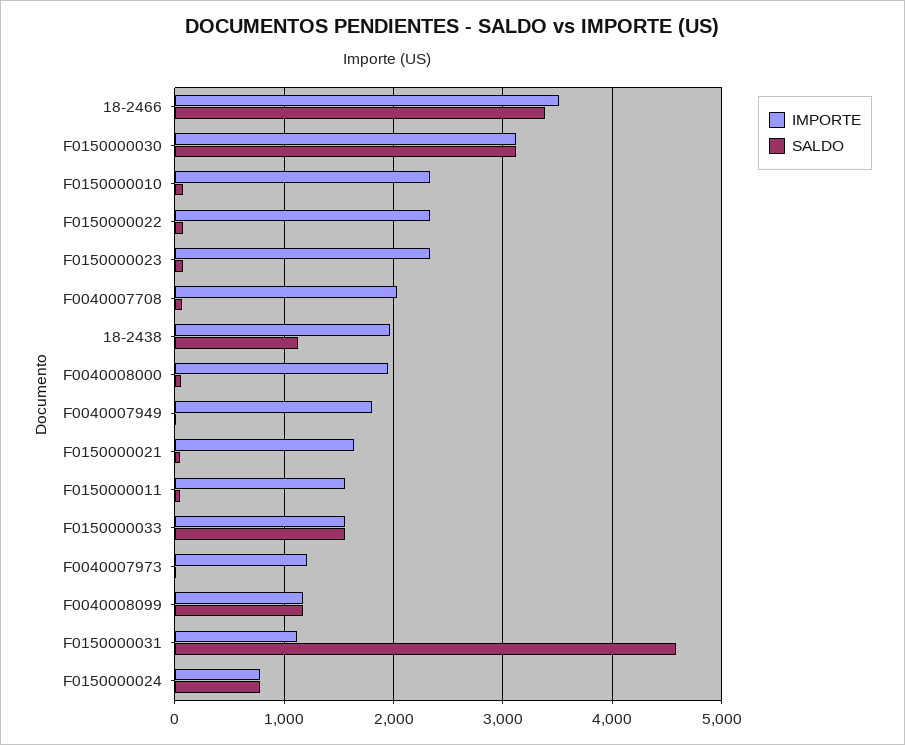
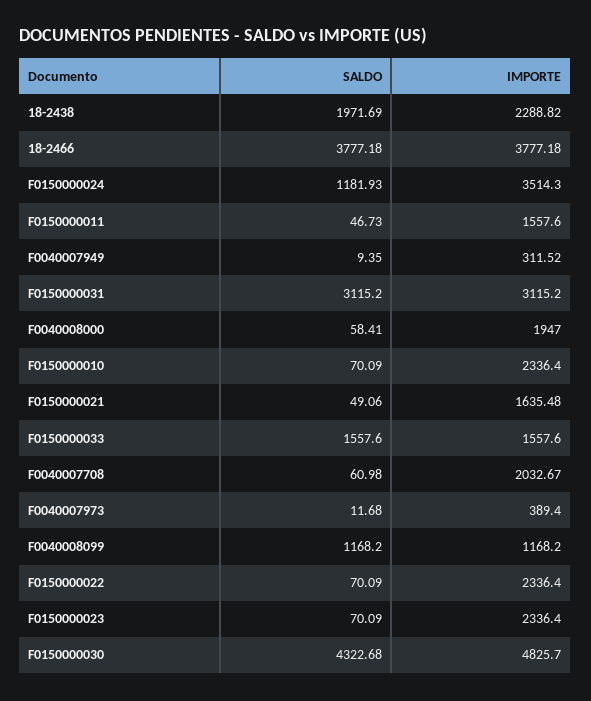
IMPORTE, 18-2466: 3500 -> 3777.18
SALDO, 18-2466: 3400 -> 3777.18
IMPORTE, F0150000030: 3100 -> 4825.7
SALDO, F0150000030: 3100 -> 4322.68
IMPORTE, 18-2438: 2000 -> 2288.82
SALDO, 18-2438: 1100 -> 1971.69
IMPORTE, F0040007949: 1800 -> 311.52
IMPORTE, F0040007973: 1200 -> 389.4
IMPORTE, F0150000031: 1100 -> 3115.2
SALDO, F0150000031: 4600 -> 3115.2
IMPORTE, F0150000024: 800 -> 3514.3
SALDO, F0150000024: 800 -> 1181.93

